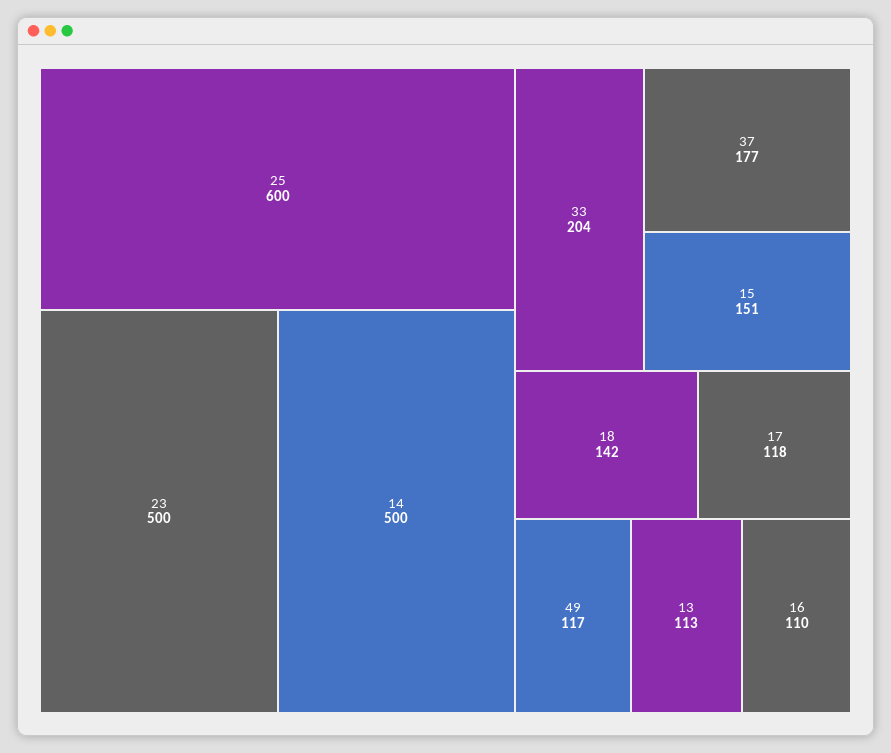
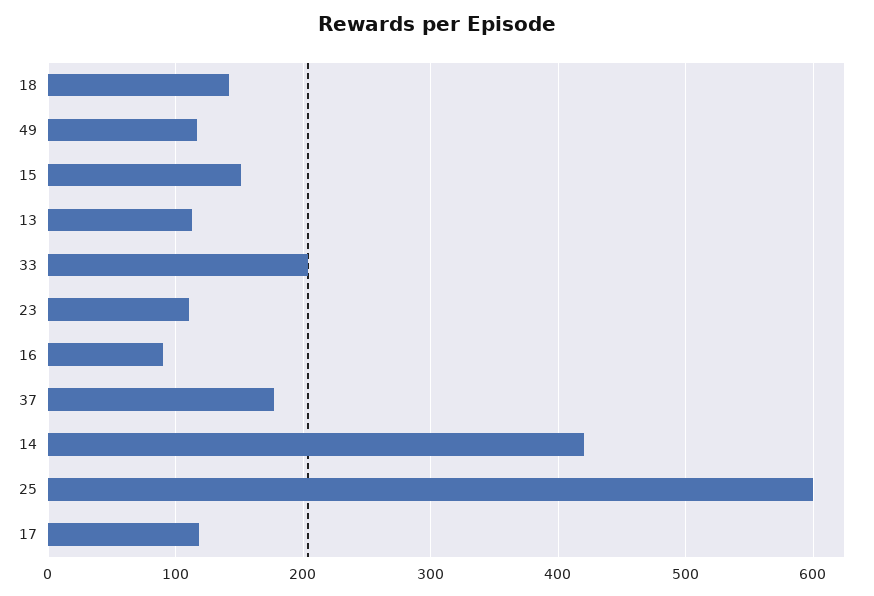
23: 500 -> 110
14: 500 -> 420
16: 110 -> 90

